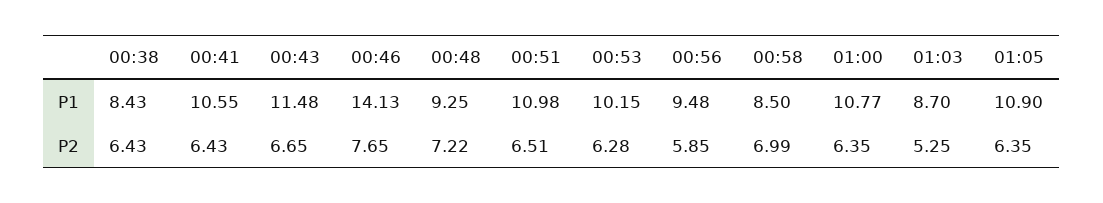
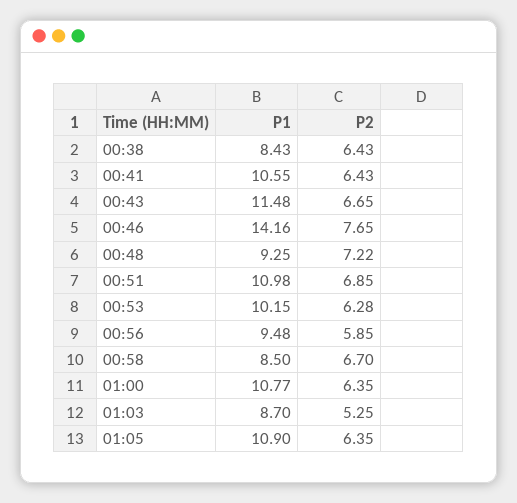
00:46, P1: 14.13 -> 14.16
00:51, P2: 6.51 -> 6.85
00:58, P2: 6.99 -> 6.7

